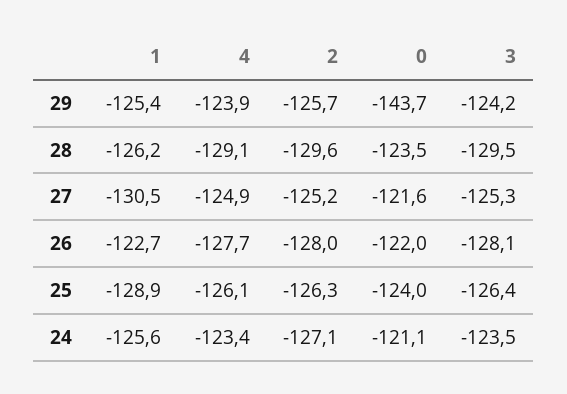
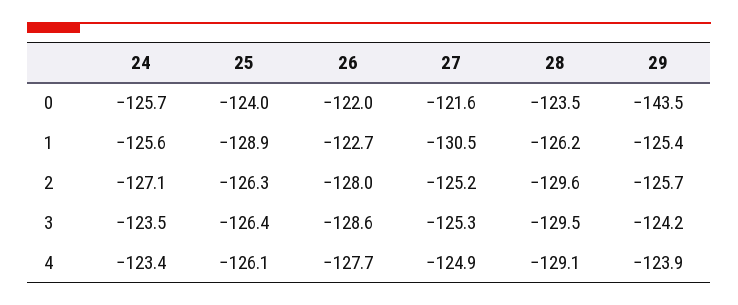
0, 29: -143.7 -> -143.5
3, 26: -128.1 -> -128.6
0, 24: -121.1 -> -125.7

